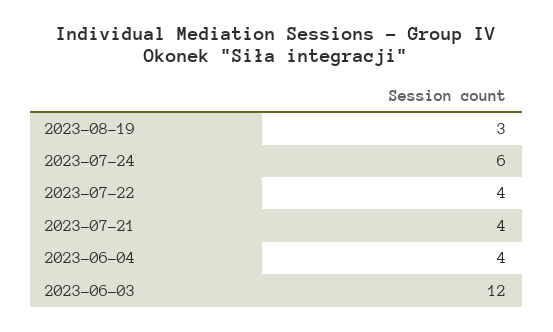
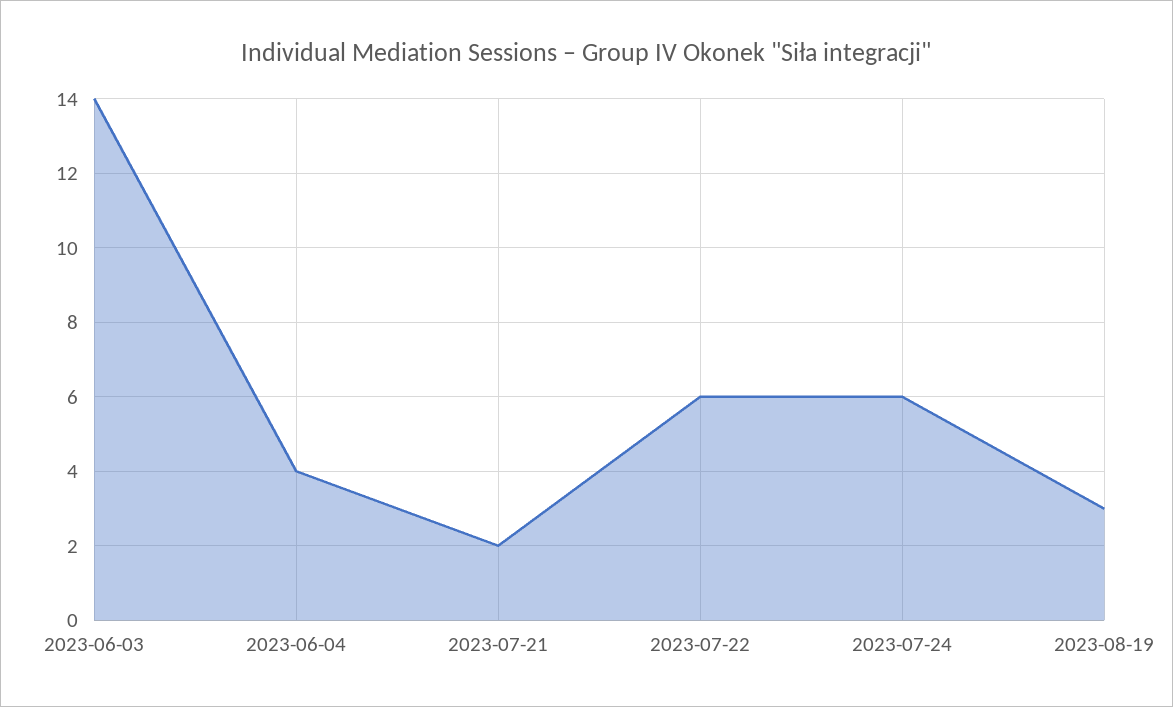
2023-07-22: 4 -> 6
2023-07-21: 4 -> 2
2023-06-03: 12 -> 14

